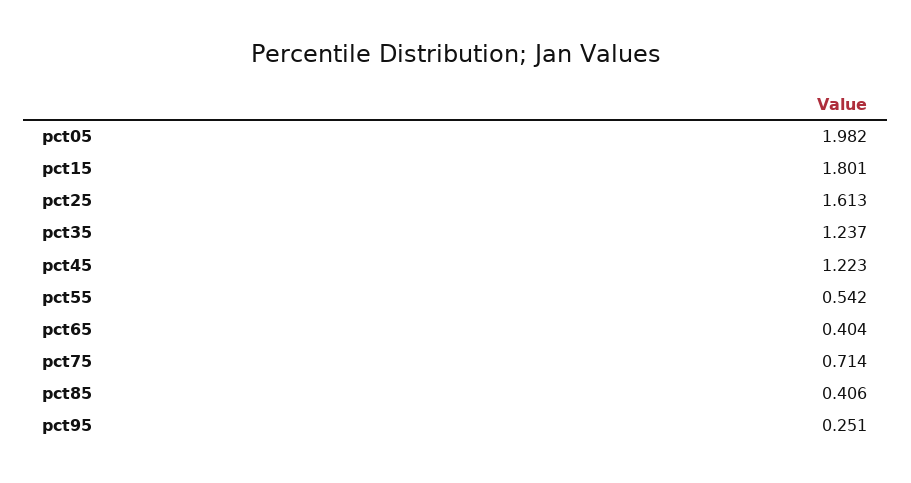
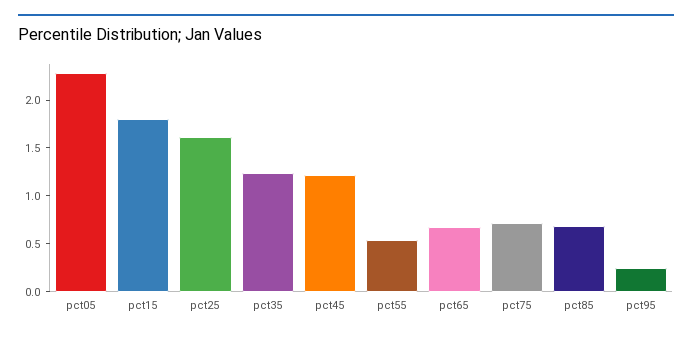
pct05: 1.982 -> 2.3
pct65: 0.404 -> 0.7
pct85: 0.406 -> 0.7

